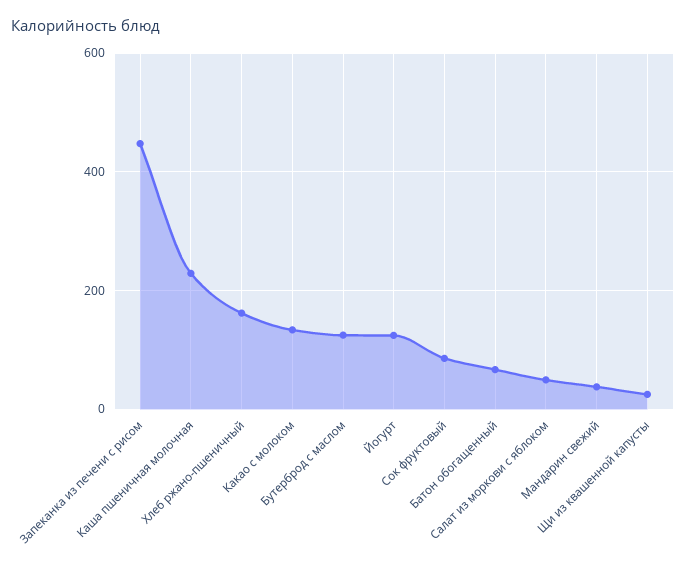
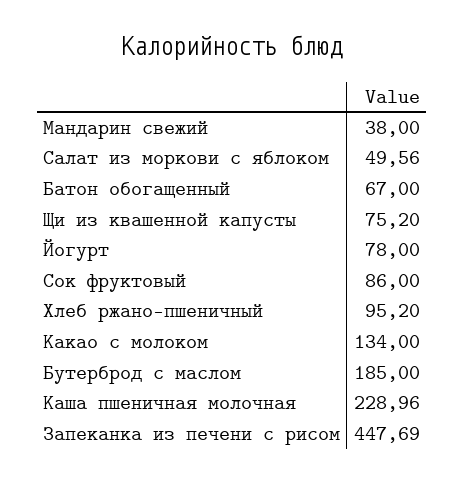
Хлеб ржано-пшеничный: 160 -> 95.2
Бутерброд с маслом: 120 -> 185
Йогурт: 120 -> 78
Щи из квашенной капусты: 20 -> 75.2

